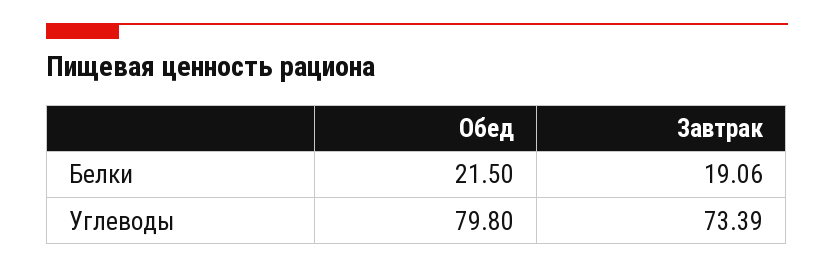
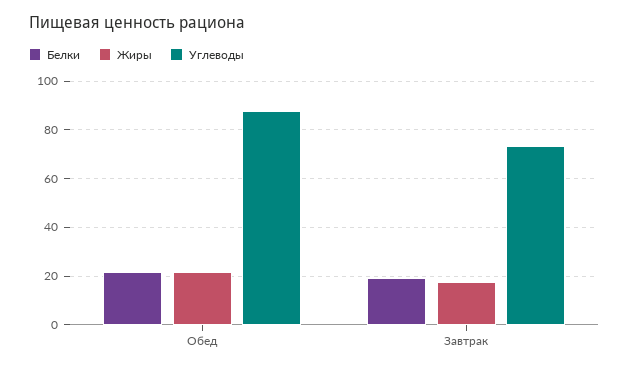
Углеводы, Обед: 79.8 -> 87.5
Жиры, Обед: none -> 22.5
Жиры, Завтрак: none -> 17.5

